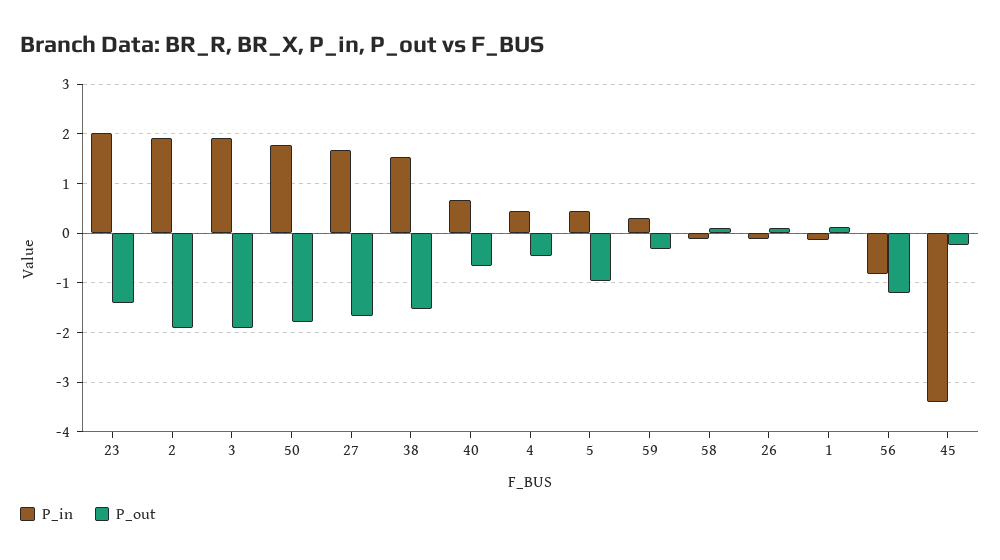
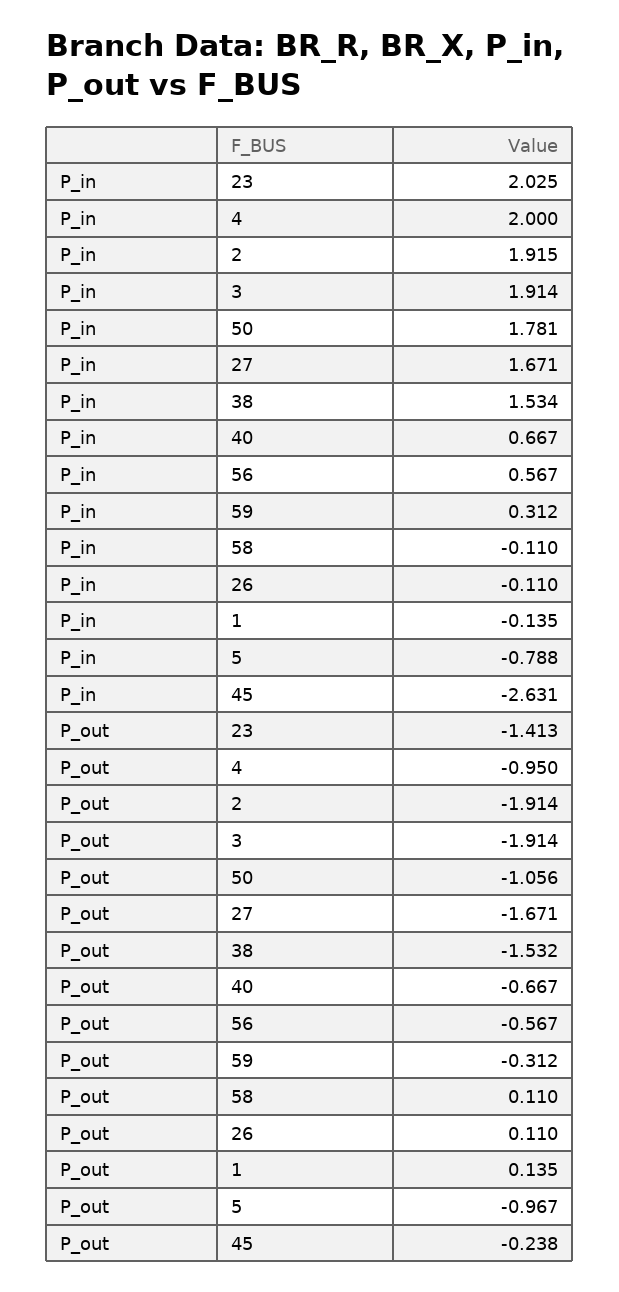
P_out, 50: -1.8 -> -1.056
P_in, 4: 0.4 -> 2
P_out, 4: -0.4 -> -0.95
P_in, 5: 0.4 -> -0.788
P_in, 56: -0.8 -> 0.567
P_out, 56: -1.2 -> -0.567
P_in, 45: -3.4 -> -2.631

